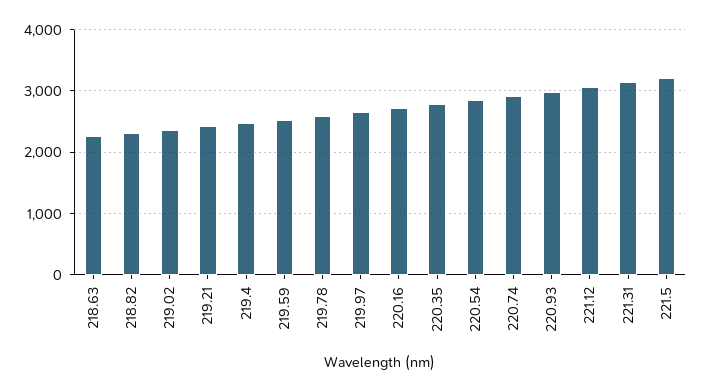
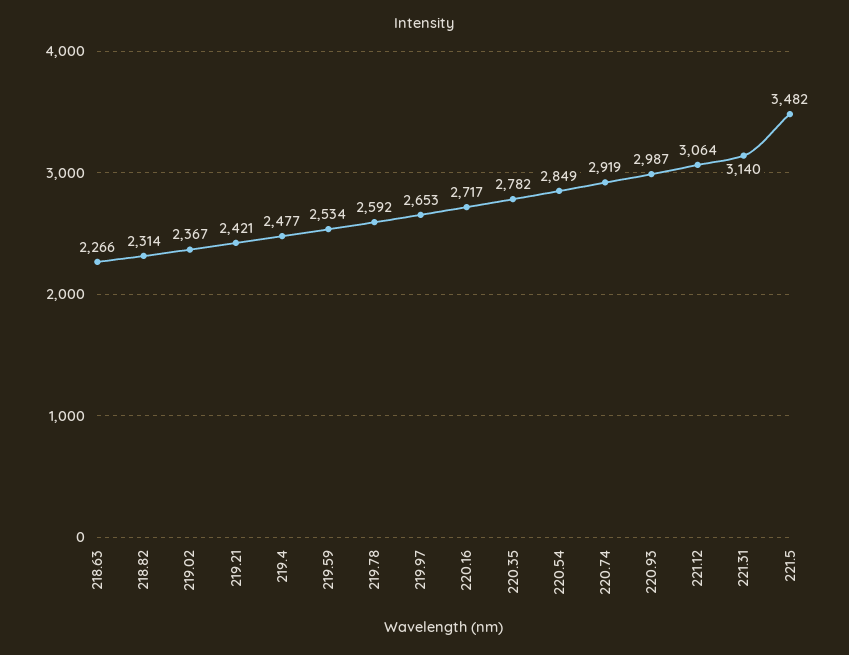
221.5: 3200 -> 3482

